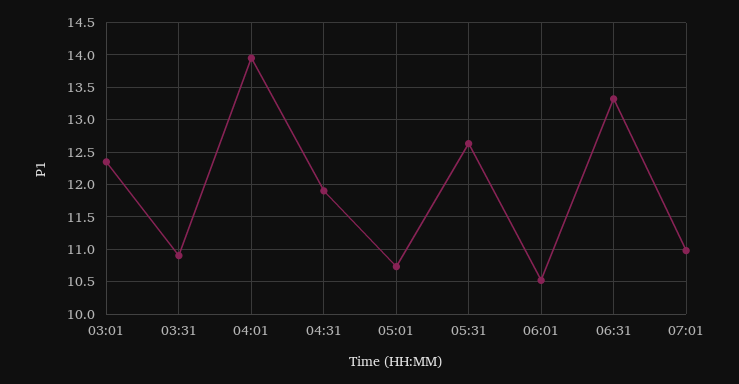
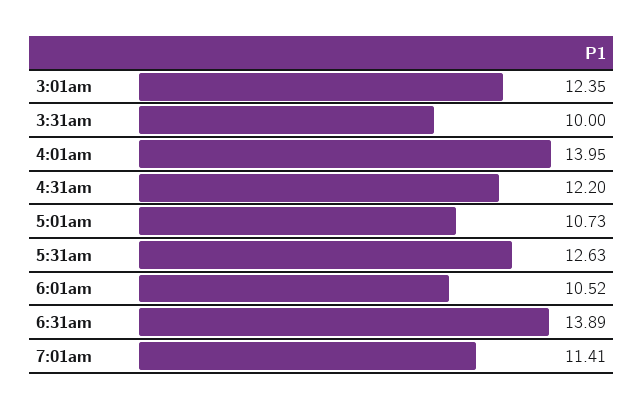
03:31: 10.9 -> 10
04:31: 11.9 -> 12.2
06:31: 13.3 -> 13.89
07:01: 11 -> 11.41

